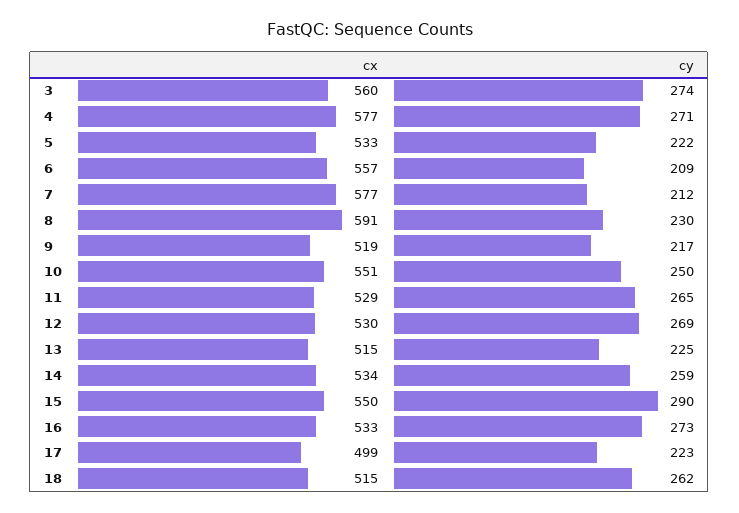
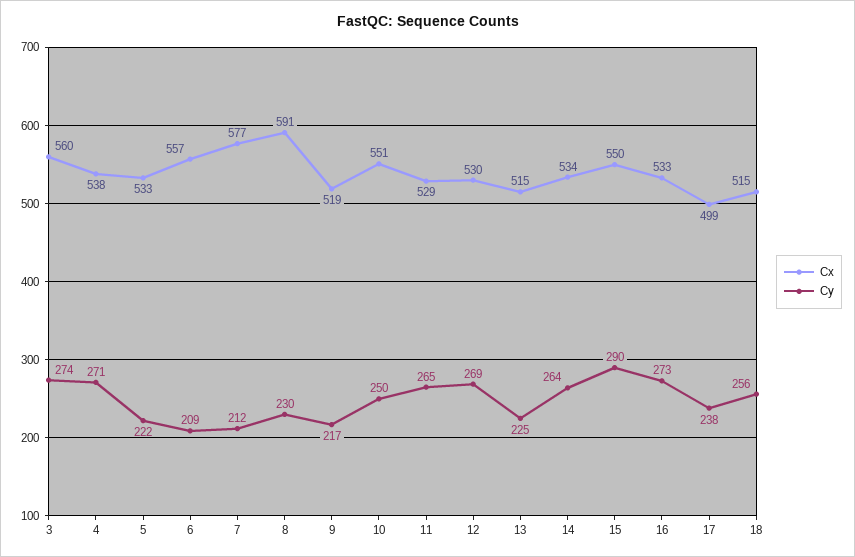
cx, 4: 577 -> 538
cy, 14: 259 -> 264
cy, 17: 223 -> 238
cy, 18: 262 -> 256

